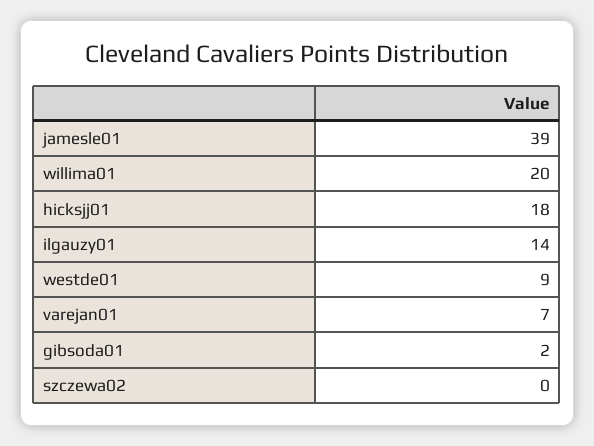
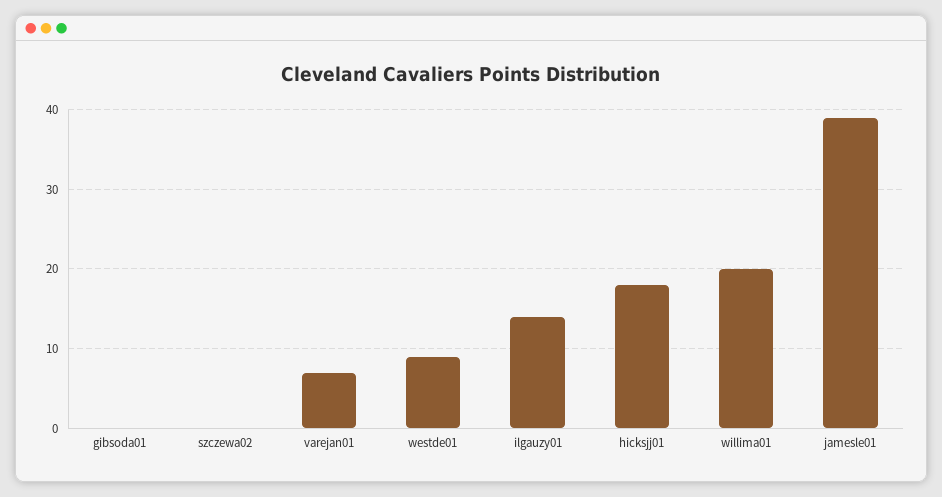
gibsoda01: 2 -> 0

